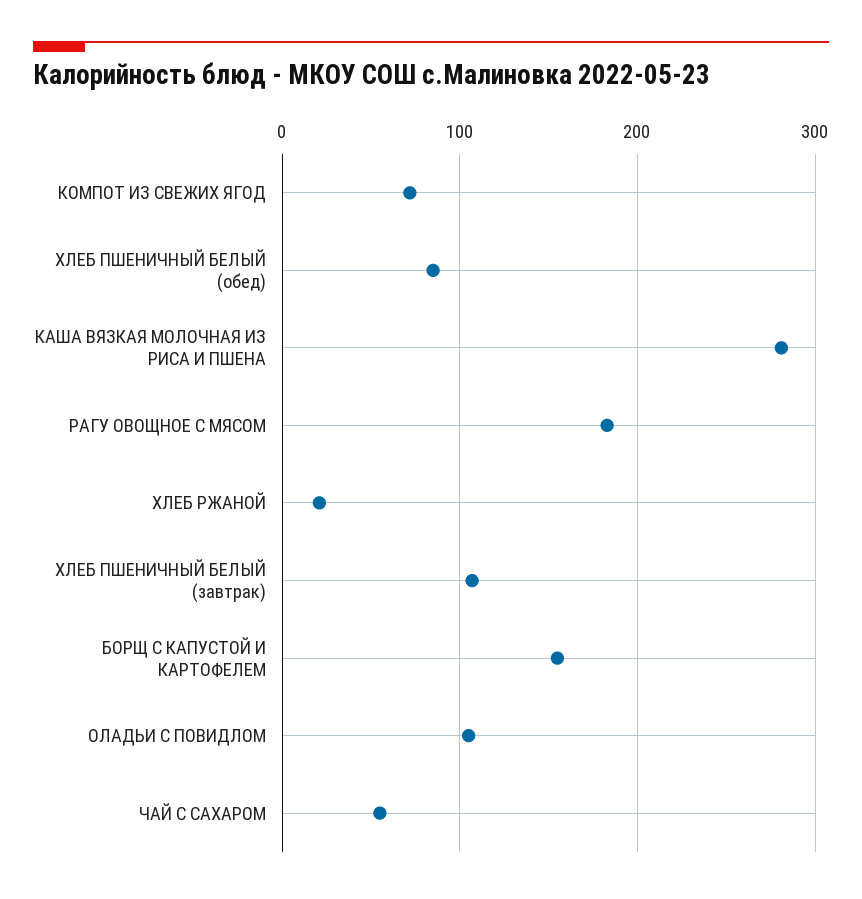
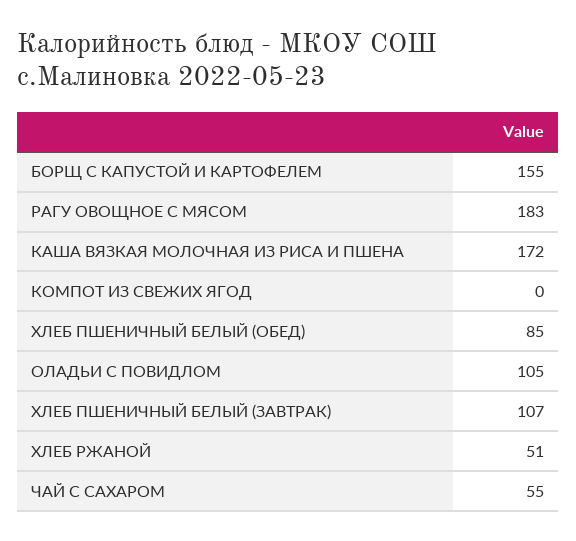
КОМПОТ ИЗ СВЕЖИХ ЯГОД: 70 -> 0
КАША ВЯЗКАЯ МОЛОЧНАЯ ИЗ РИСА И ПШЕНА: 280 -> 172
ХЛЕБ РЖАНОЙ: 20 -> 51

